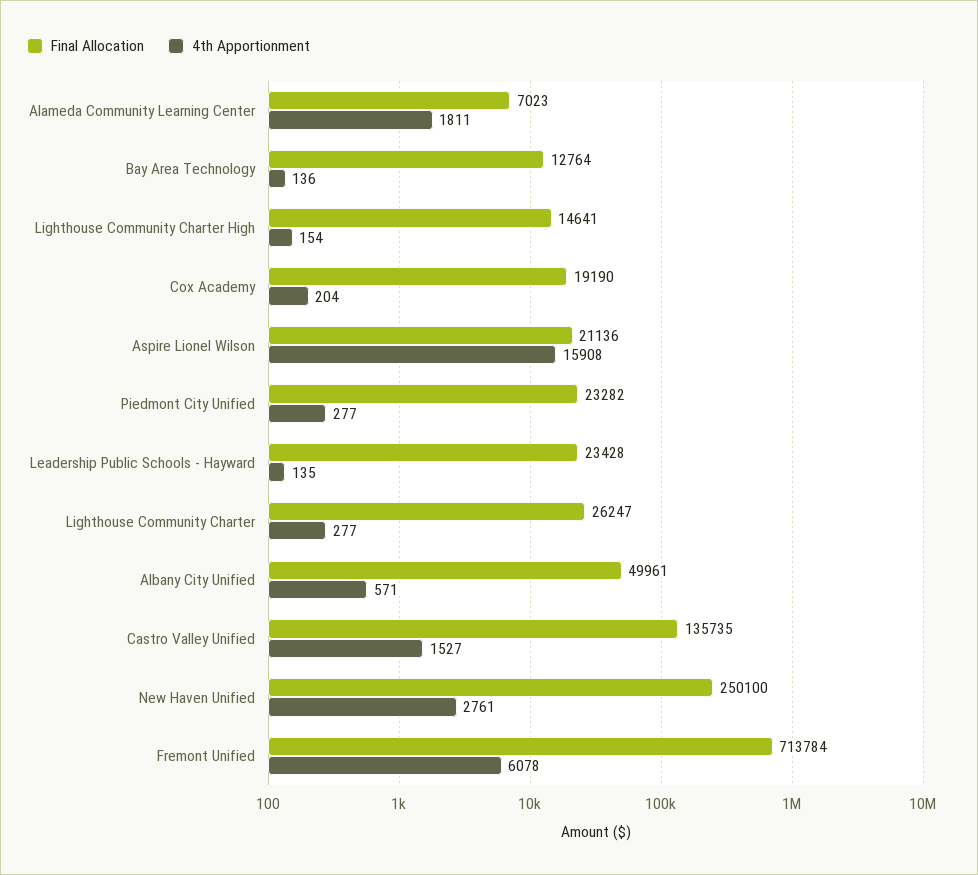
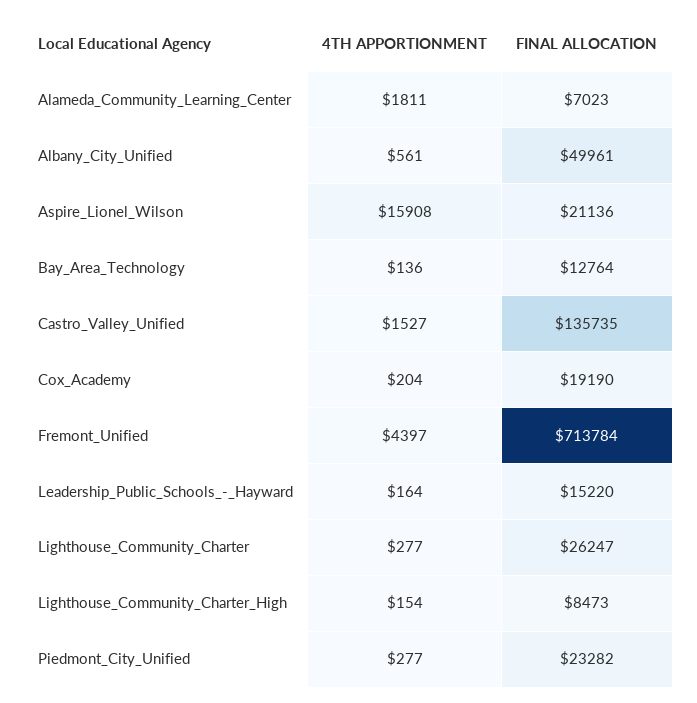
Final Allocation, Lighthouse Community Charter High: 14641 -> 8473
Final Allocation, Leadership Public Schools - Hayward: 23428 -> 15220
4th Apportionment, Leadership Public Schools - Hayward: 135 -> 164
4th Apportionment, Albany City Unified: 571 -> 561
Final Allocation, New Haven Unified: 250100 -> none
4th Apportionment, New Haven Unified: 2761 -> none
4th Apportionment, Fremont Unified: 6078 -> 4397

